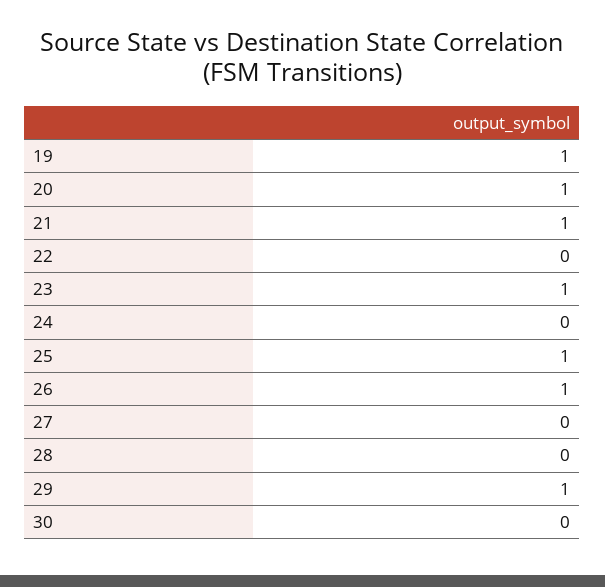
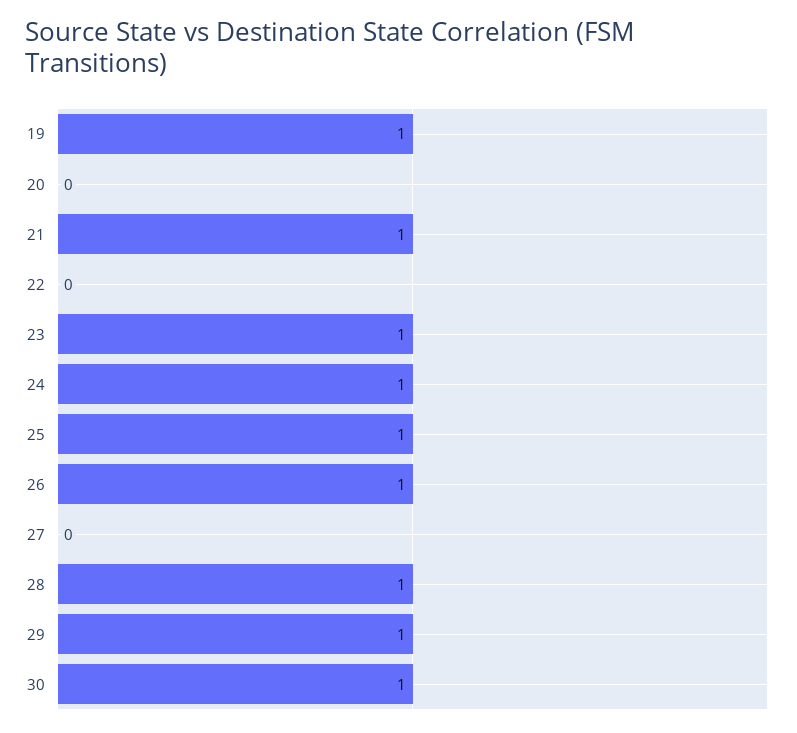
20: 1 -> 0
24: 0 -> 1
28: 0 -> 1
30: 0 -> 1

